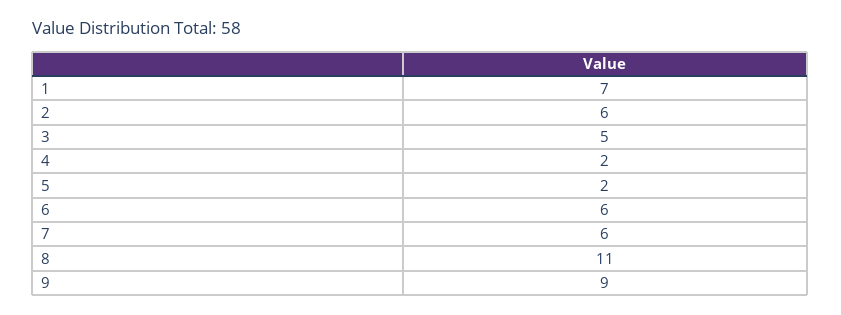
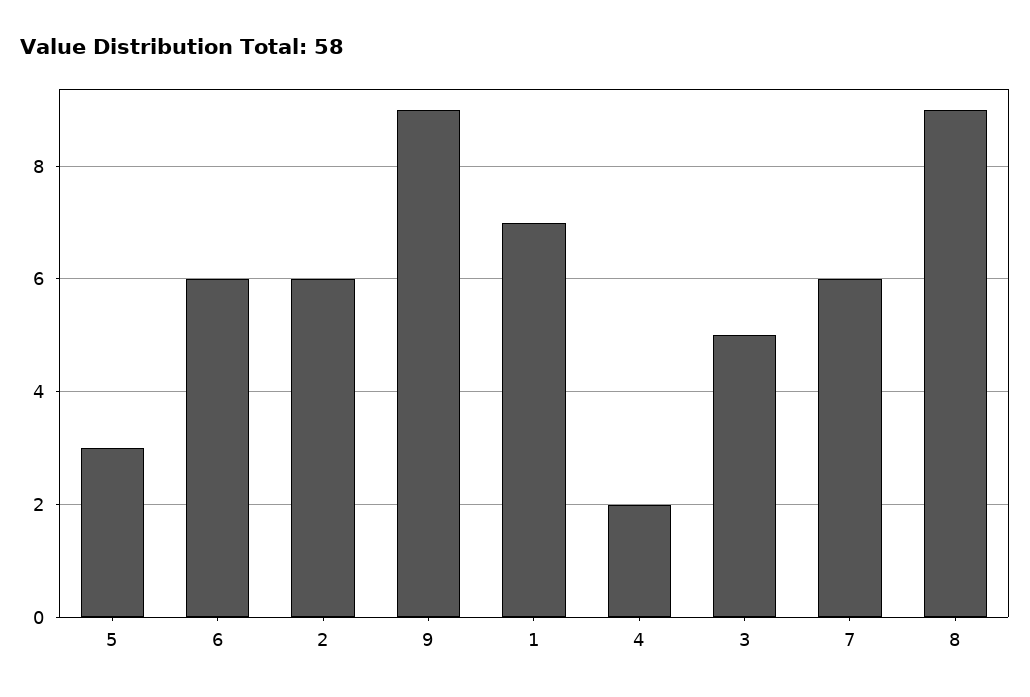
5: 2 -> 3
8: 11 -> 9

